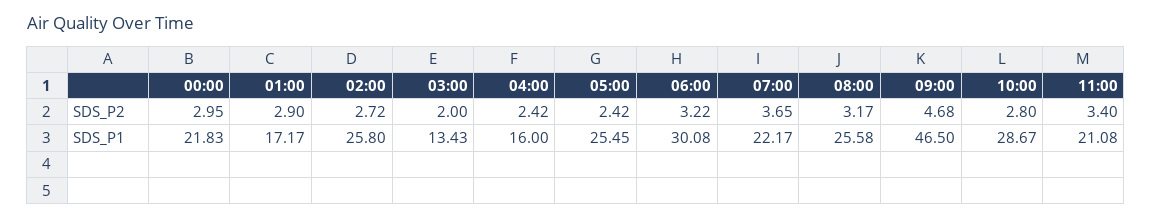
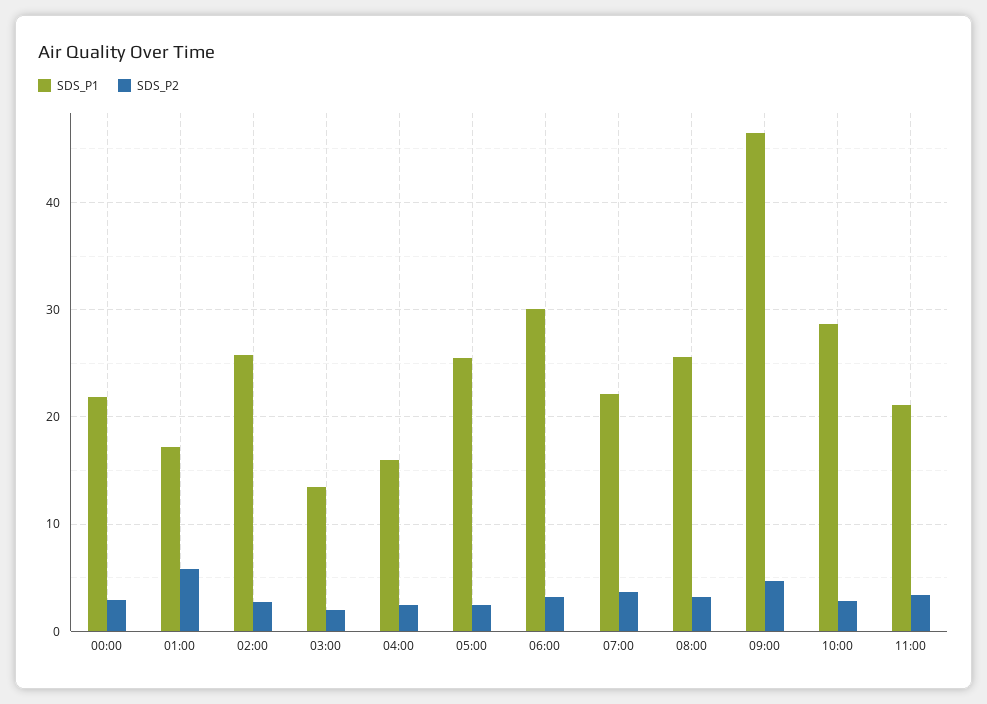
SDS_P2, 01:00: 2.9 -> 6

